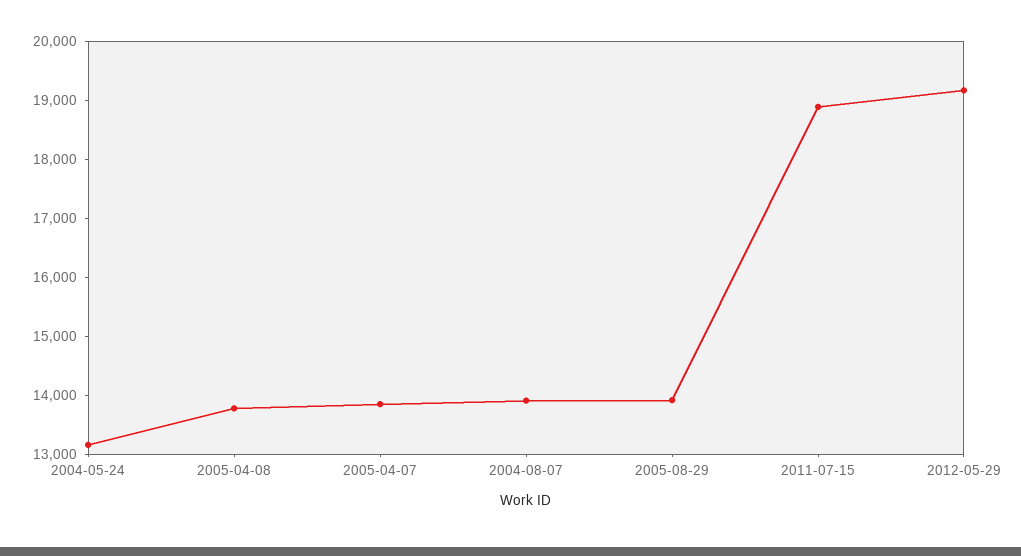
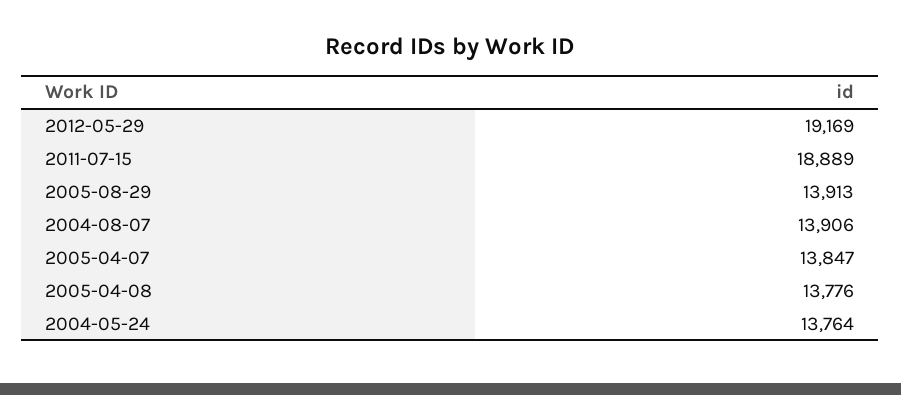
2004-05-24: 13200 -> 13764

